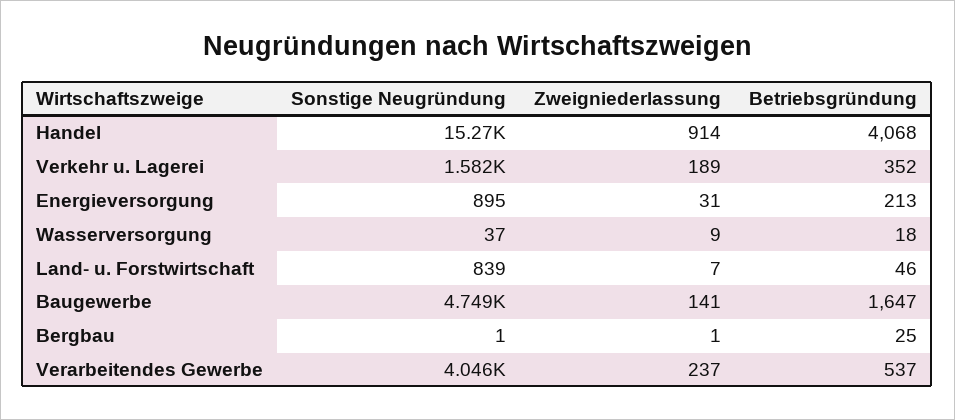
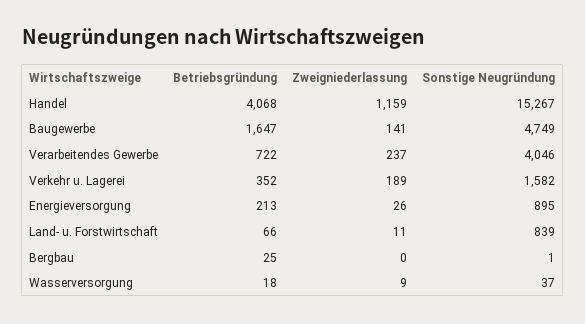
Zweigniederlassung, Handel: 914 -> 1159
Zweigniederlassung, Energieversorgung: 31 -> 26
Zweigniederlassung, Land- u. Forstwirtschaft: 7 -> 11
Betriebsgründung, Land- u. Forstwirtschaft: 46 -> 66
Zweigniederlassung, Bergbau: 1 -> 0
Betriebsgründung, Verarbeitendes Gewerbe: 537 -> 722

